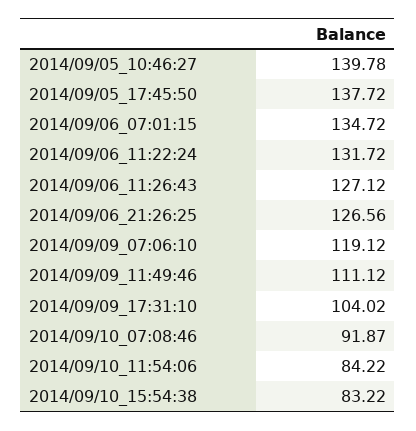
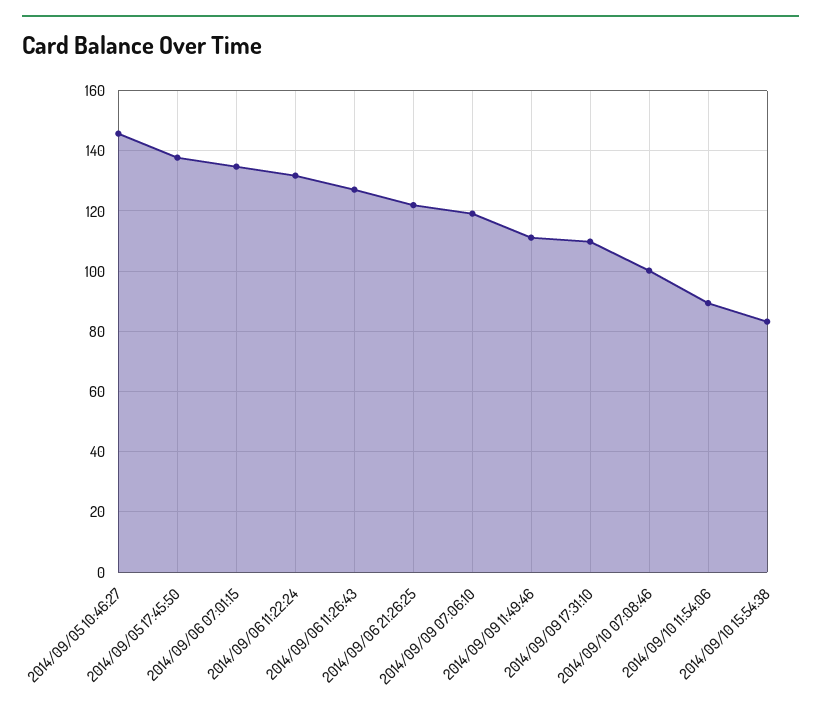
2014/09/05_10:46:27: 139.78 -> 146
2014/09/06_21:26:25: 126.56 -> 122
2014/09/09_17:31:10: 104.02 -> 110
2014/09/10_07:08:46: 91.87 -> 100
2014/09/10_11:54:06: 84.22 -> 90

